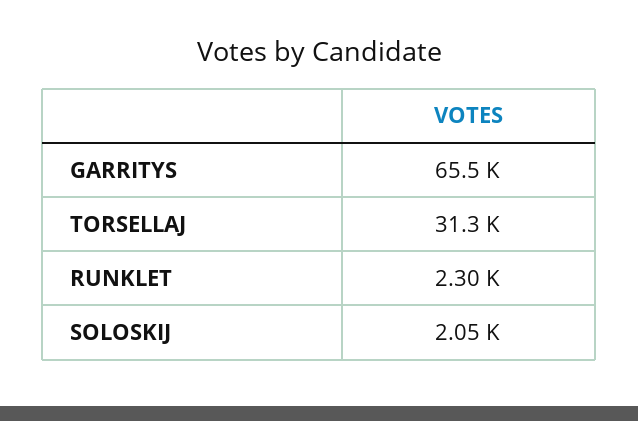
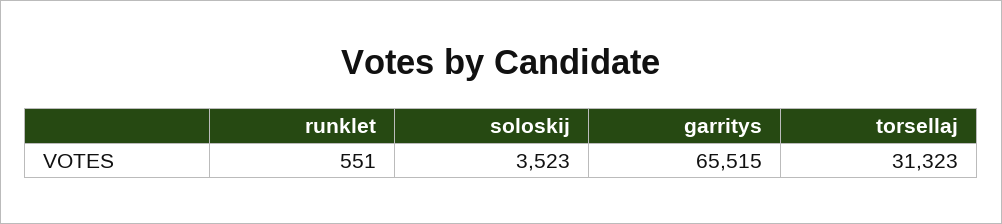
RUNKLET: 2300 -> 551
SOLOSKIJ: 2050 -> 3523

